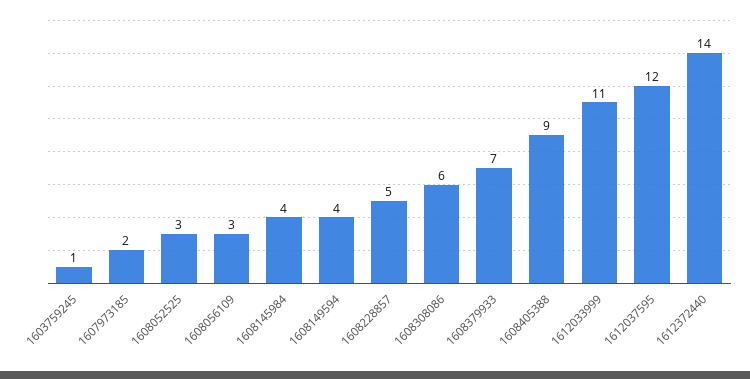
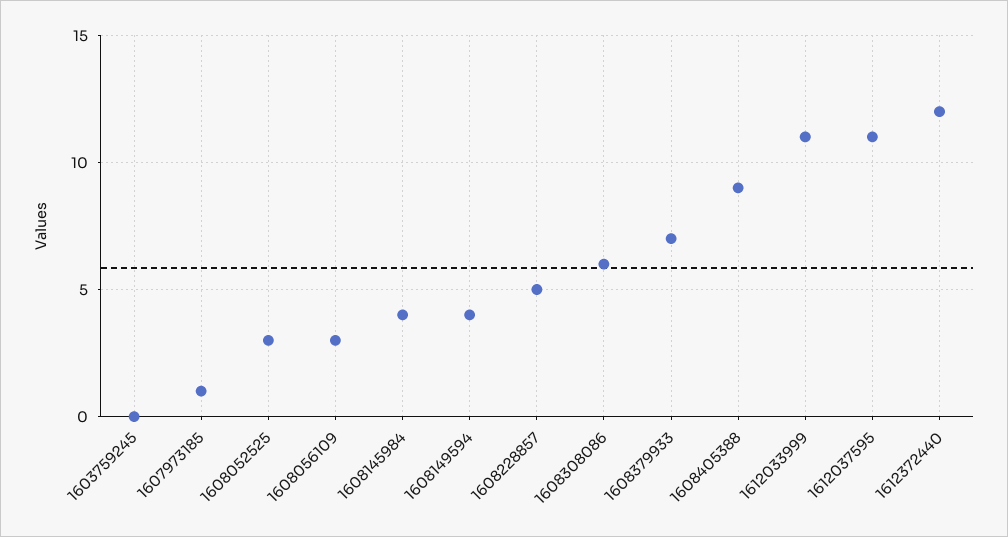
1603759245: 1 -> 0
1607973185: 2 -> 1
1612037595: 12 -> 11
1612372440: 14 -> 12

